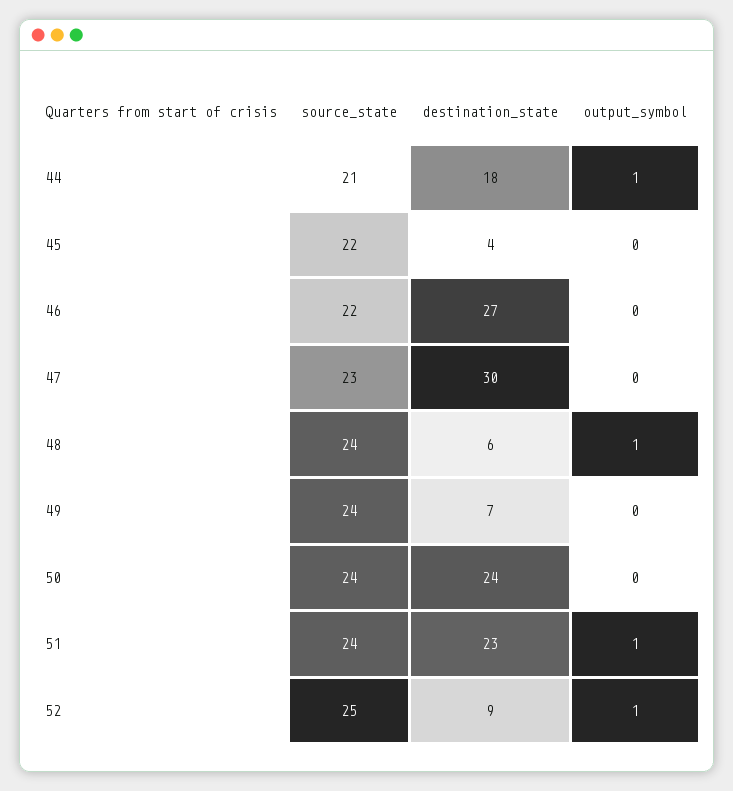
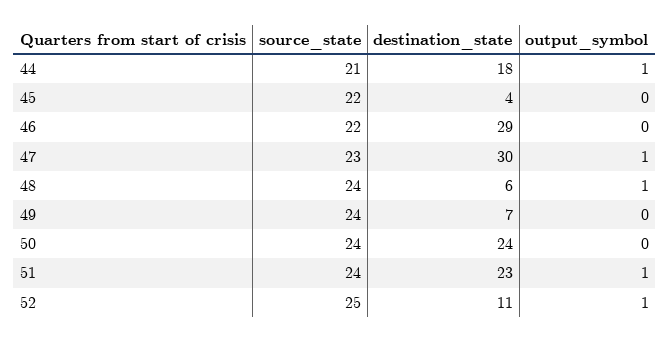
destination_state, 46: 27 -> 29
output_symbol, 47: 0 -> 1
destination_state, 52: 9 -> 11

